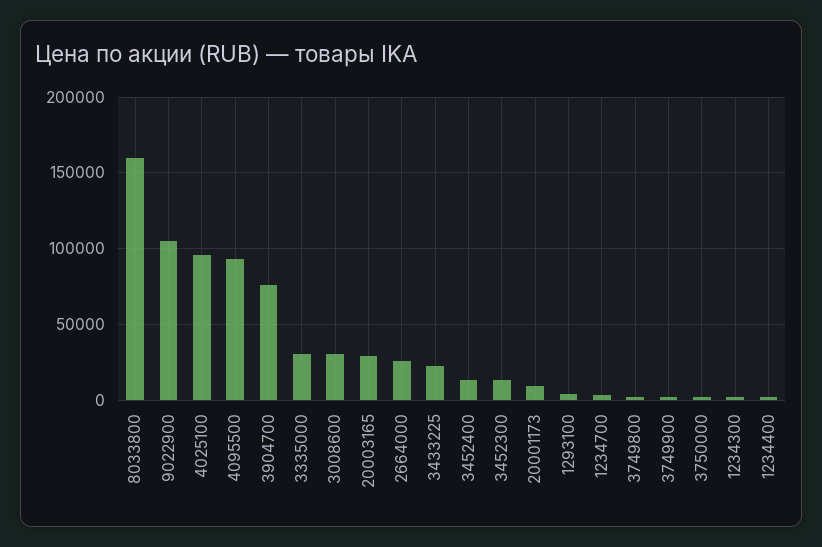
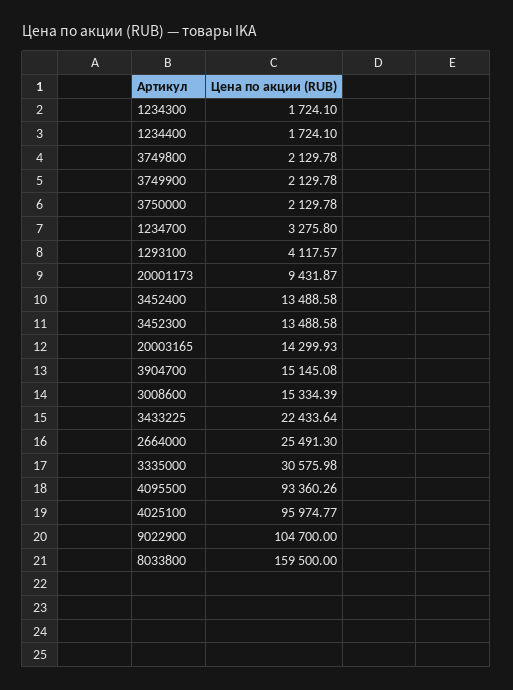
3904700: 75000 -> 15145.08
3008600: 30000 -> 15334.39
20003165: 30000 -> 14299.93

